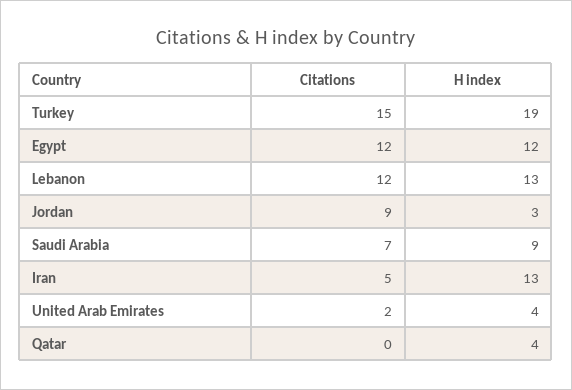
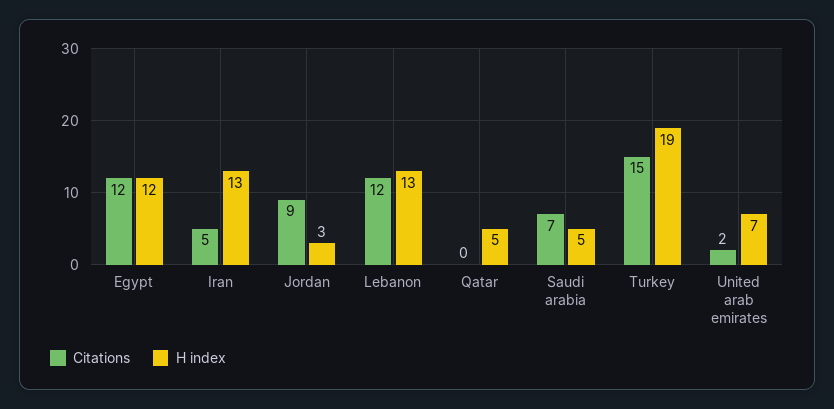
H index, Saudi Arabia: 9 -> 5
H index, United Arab Emirates: 4 -> 7
H index, Qatar: 4 -> 5

